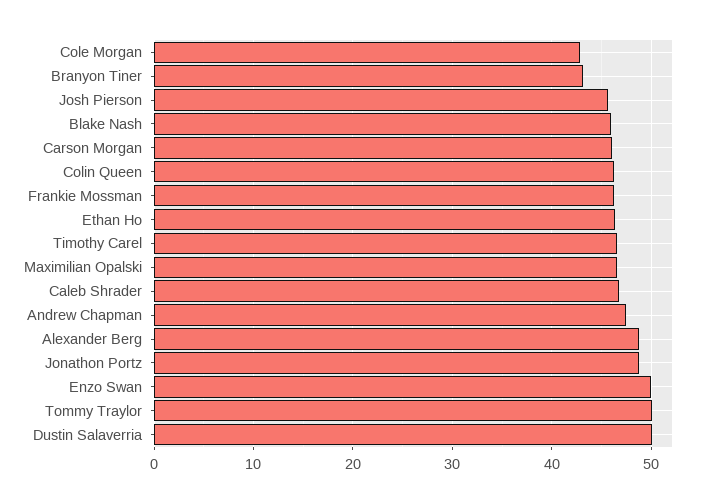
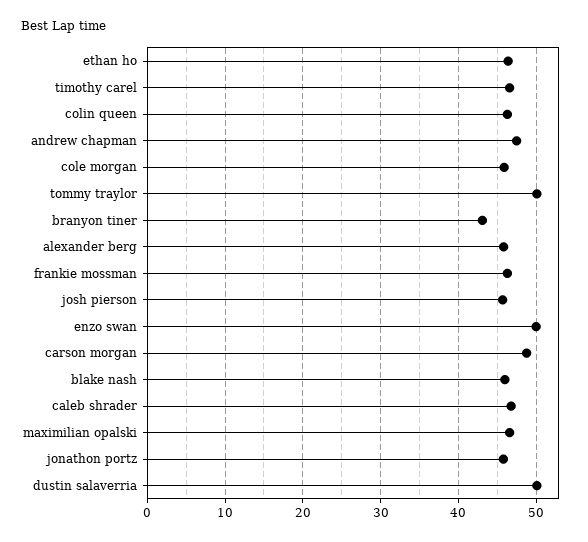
Cole Morgan: 43 -> 46
Carson Morgan: 46 -> 49
Alexander Berg: 49 -> 46
Jonathon Portz: 49 -> 46

